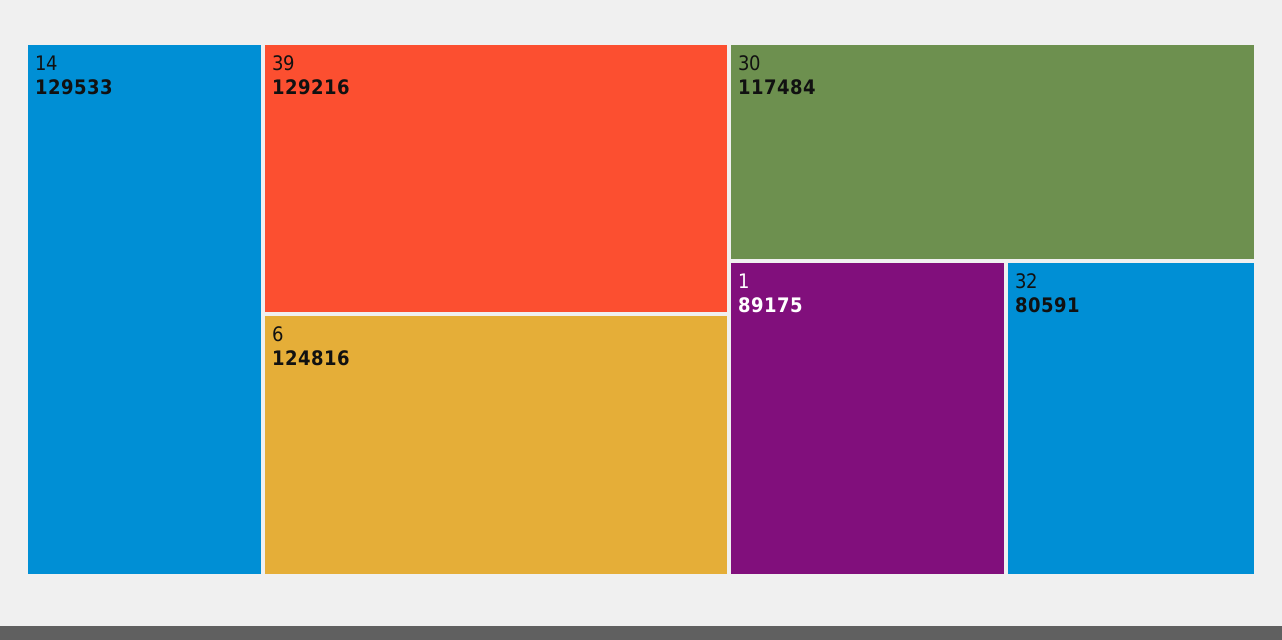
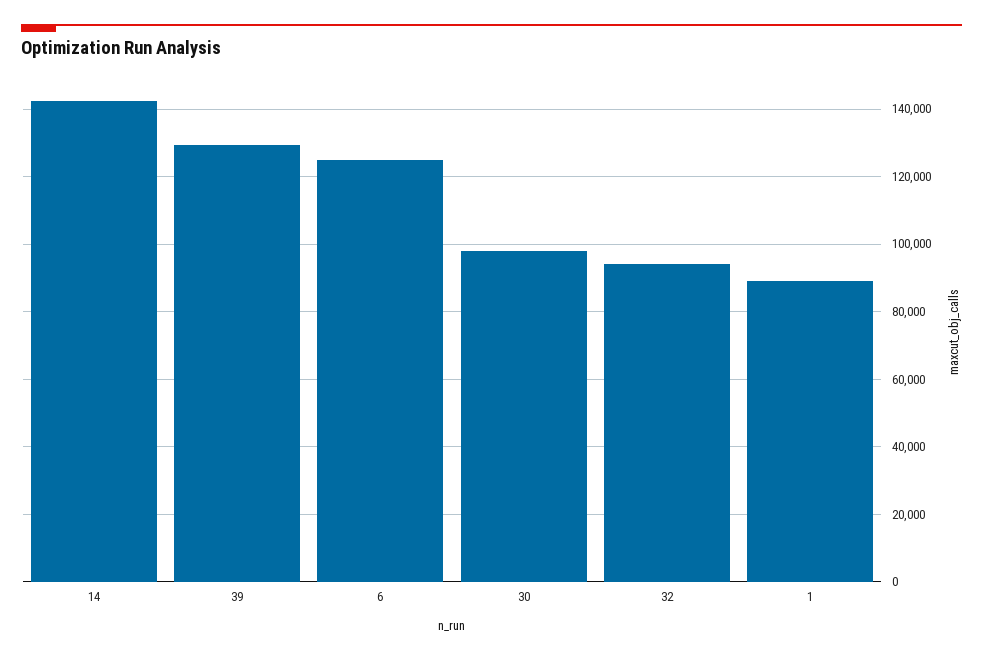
14: 129533 -> 142000
30: 117484 -> 98000
32: 80591 -> 94000

